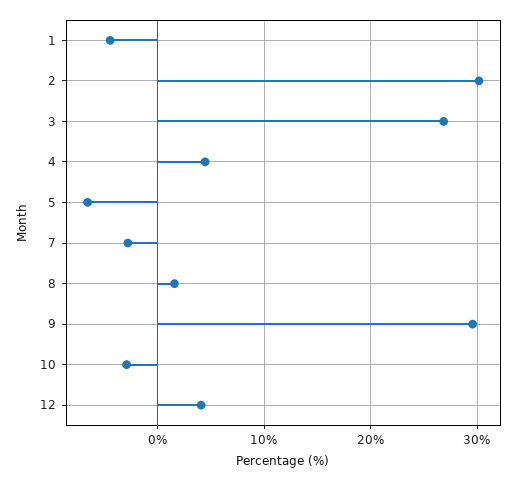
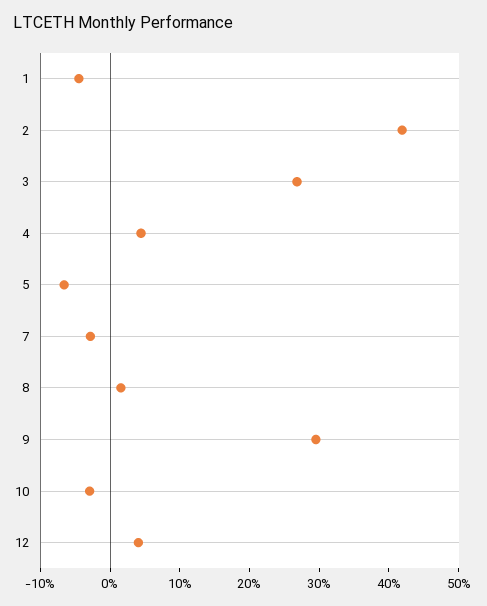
2: 30 -> 42

